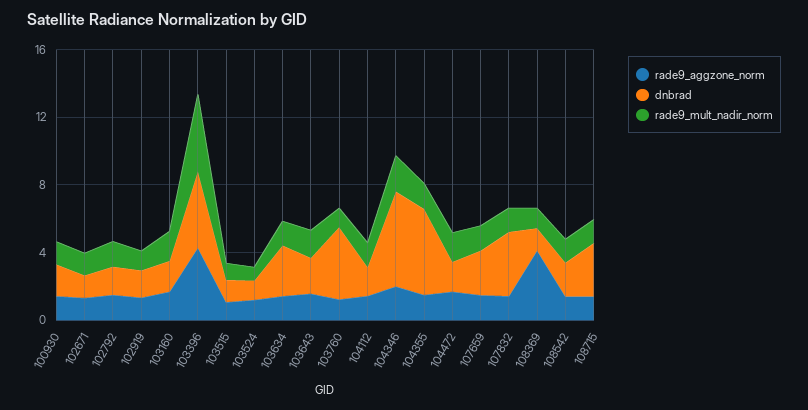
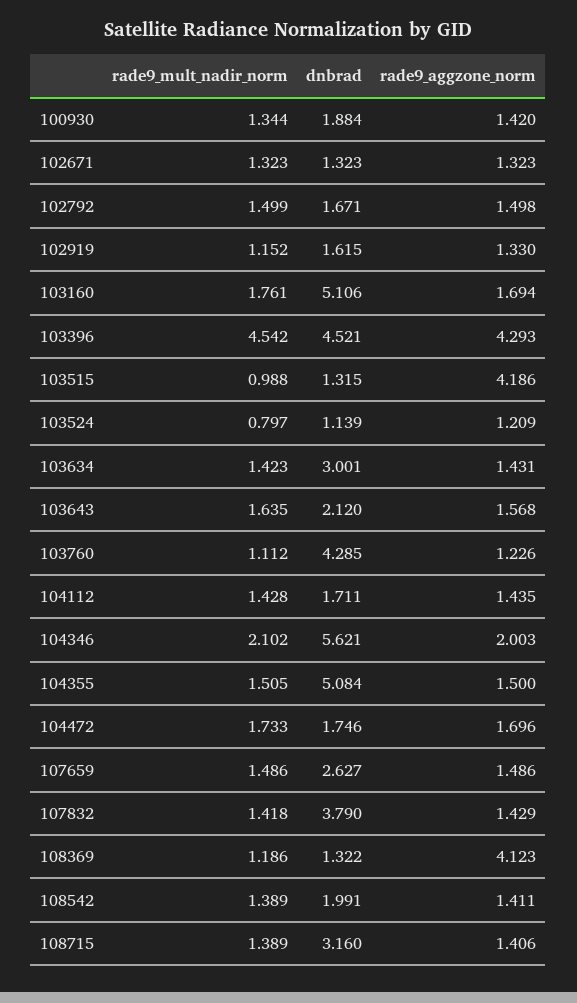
dnbrad, 103160: 2 -> 5.106
rade9_aggzone_norm, 103515: 1 -> 4.186

